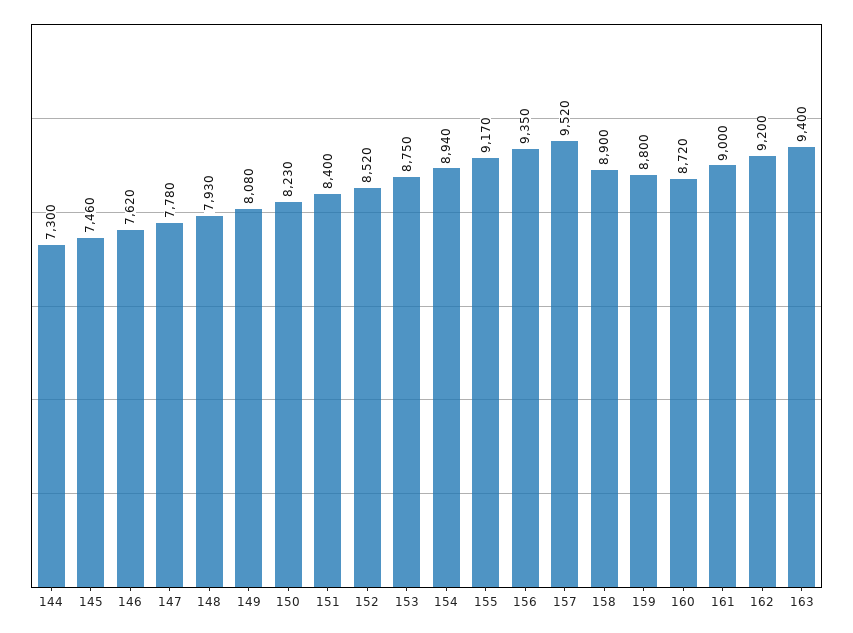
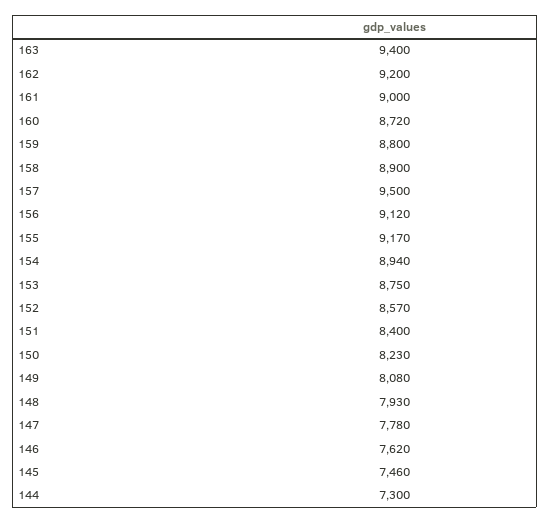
152: 8520 -> 8570
156: 9350 -> 9120
157: 9520 -> 9500

